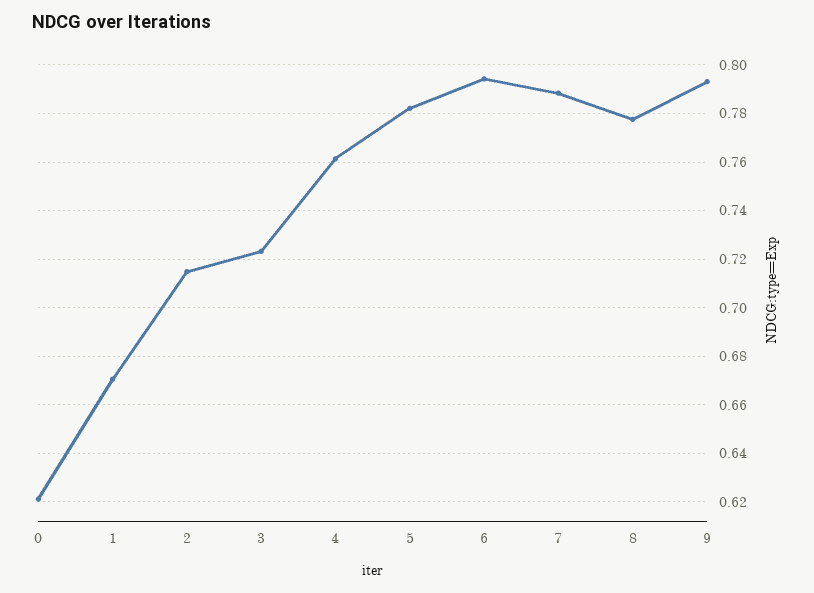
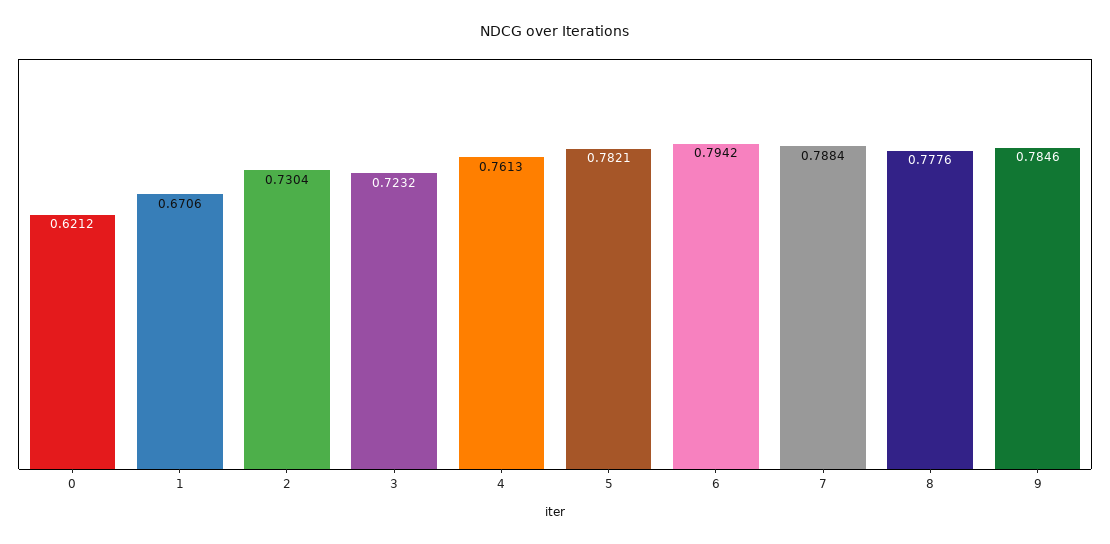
2: 0.715 -> 0.7304
9: 0.7925 -> 0.7846

